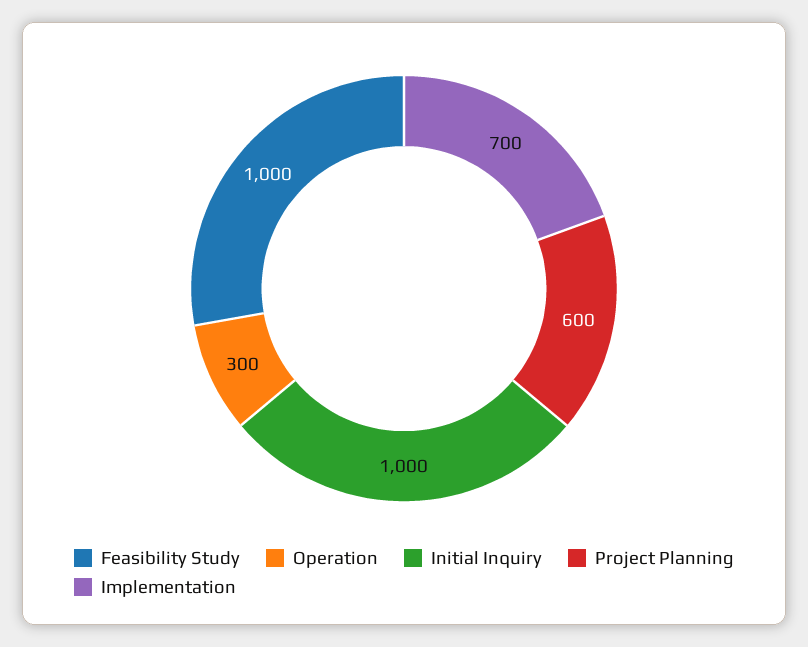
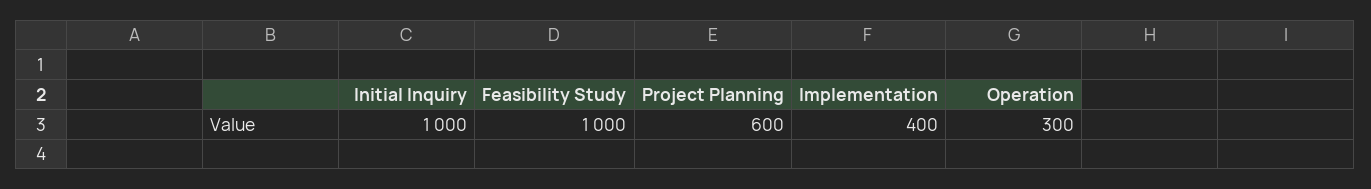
Implementation: 700 -> 400

